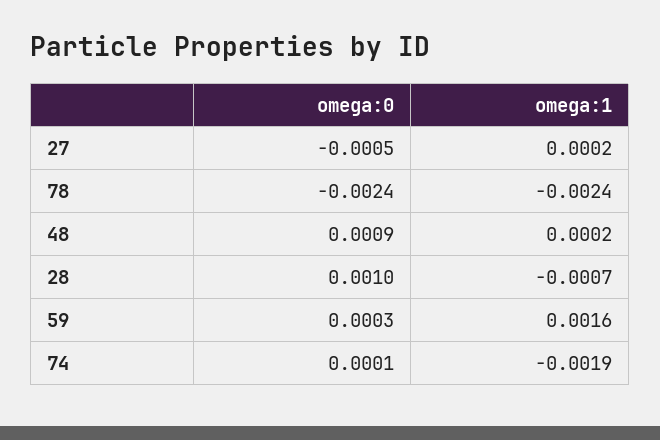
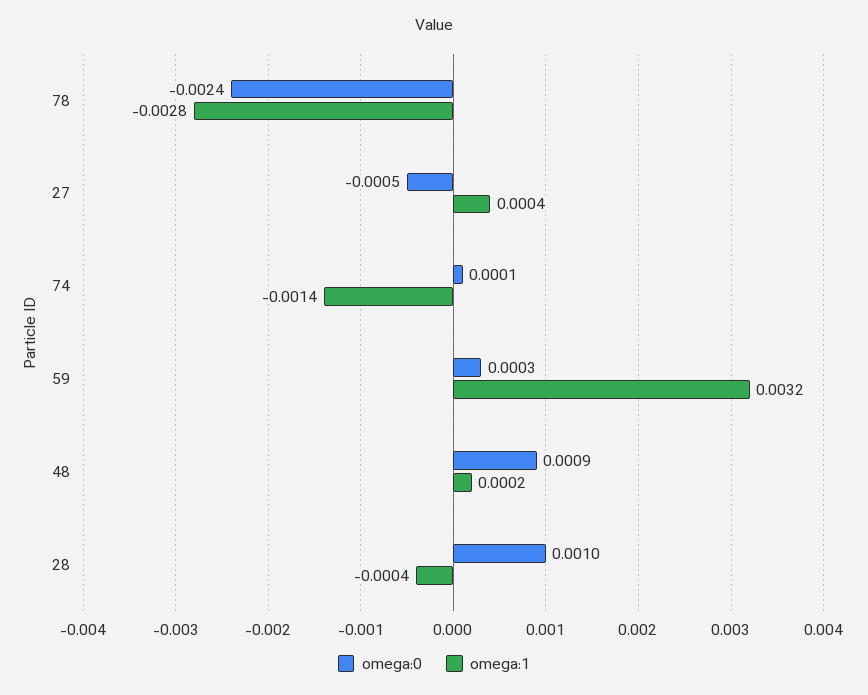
omega:1, 27: 0.0002 -> 0.0004
omega:1, 78: -0.0024 -> -0.0028
omega:1, 28: -0.0007 -> -0.0004
omega:1, 59: 0.0016 -> 0.0032
omega:1, 74: -0.0019 -> -0.0014

